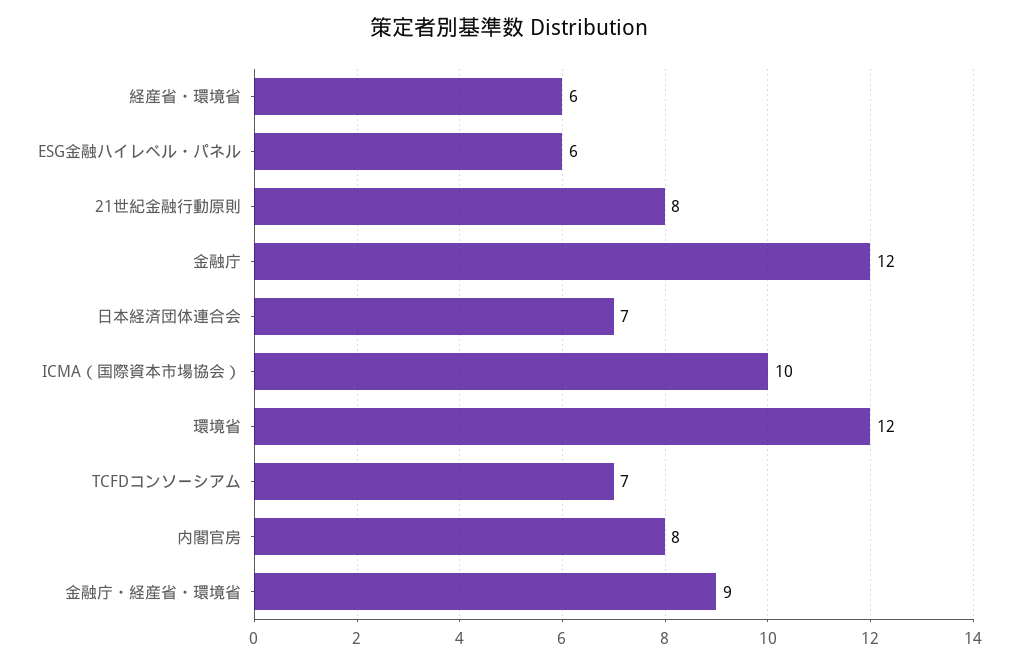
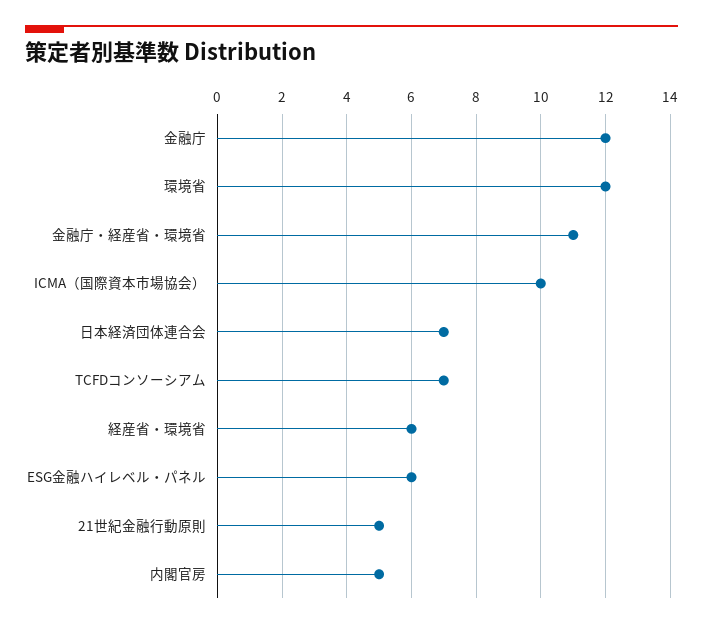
21世紀金融行動原則: 8 -> 5
内閣官房: 8 -> 5
金融庁・経産省・環境省: 9 -> 11

